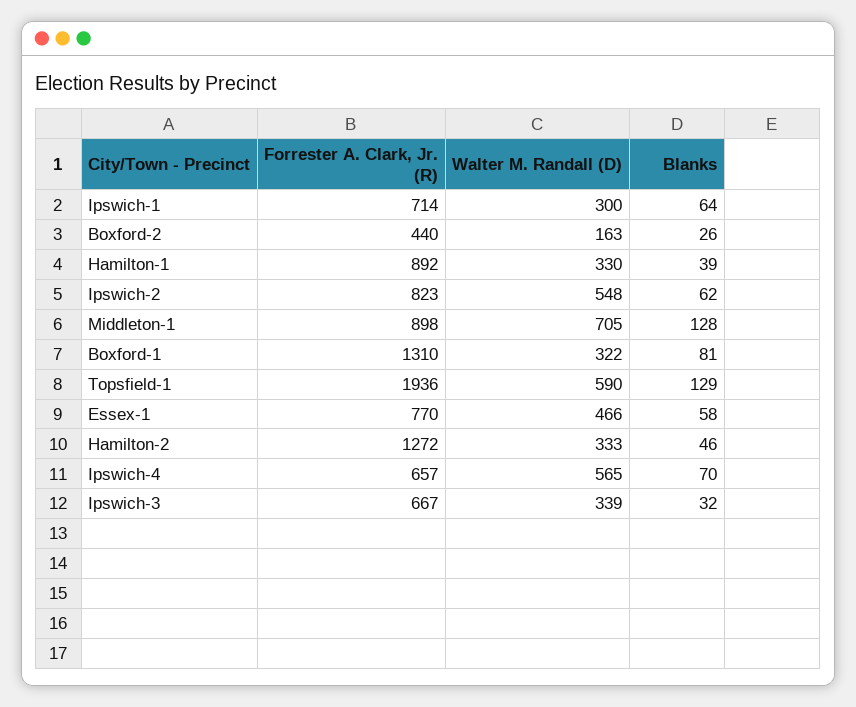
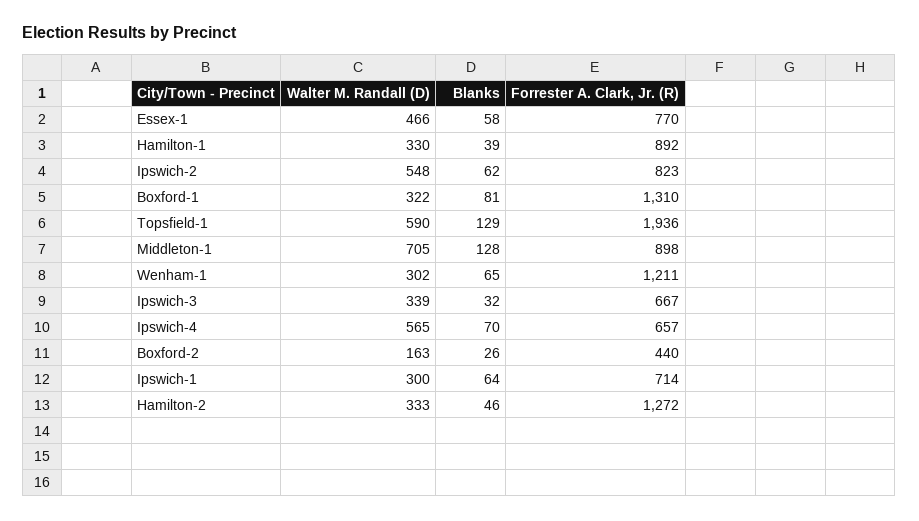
Walter M. Randall (D), Wenham-1: none -> 302
Blanks, Wenham-1: none -> 65
Forrester A. Clark, Jr. (R), Wenham-1: none -> 1211

